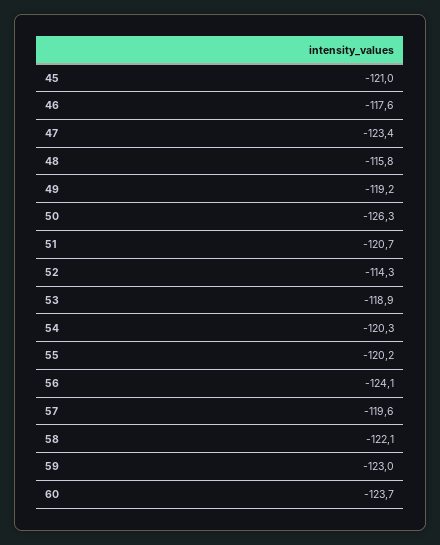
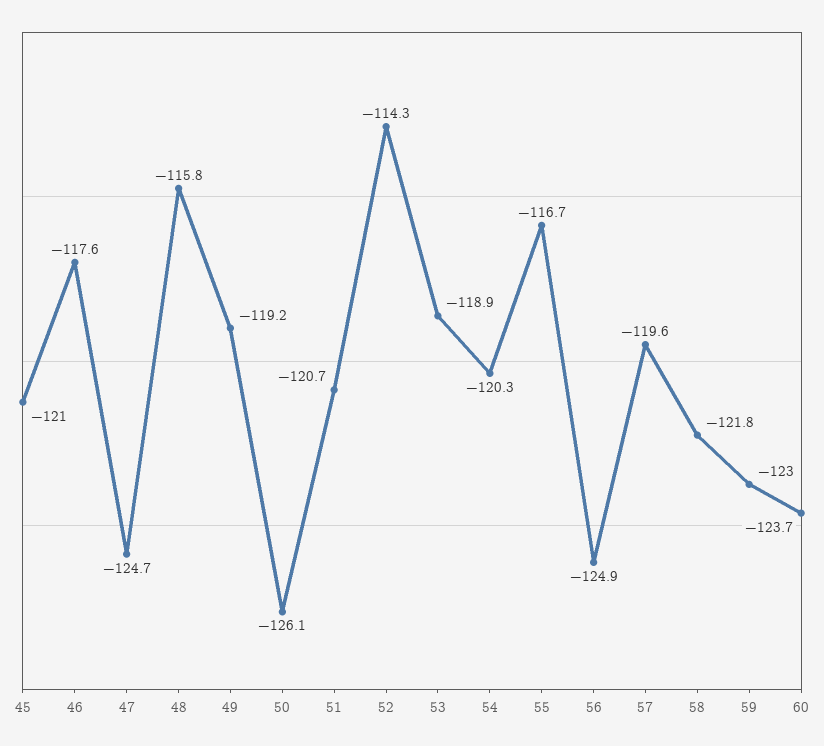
47: -123.4 -> -124.7
50: -126.3 -> -126.1
55: -120.2 -> -116.7
56: -124.1 -> -124.9
58: -122.1 -> -121.8

